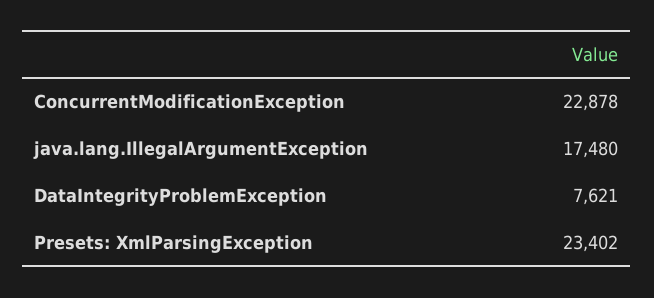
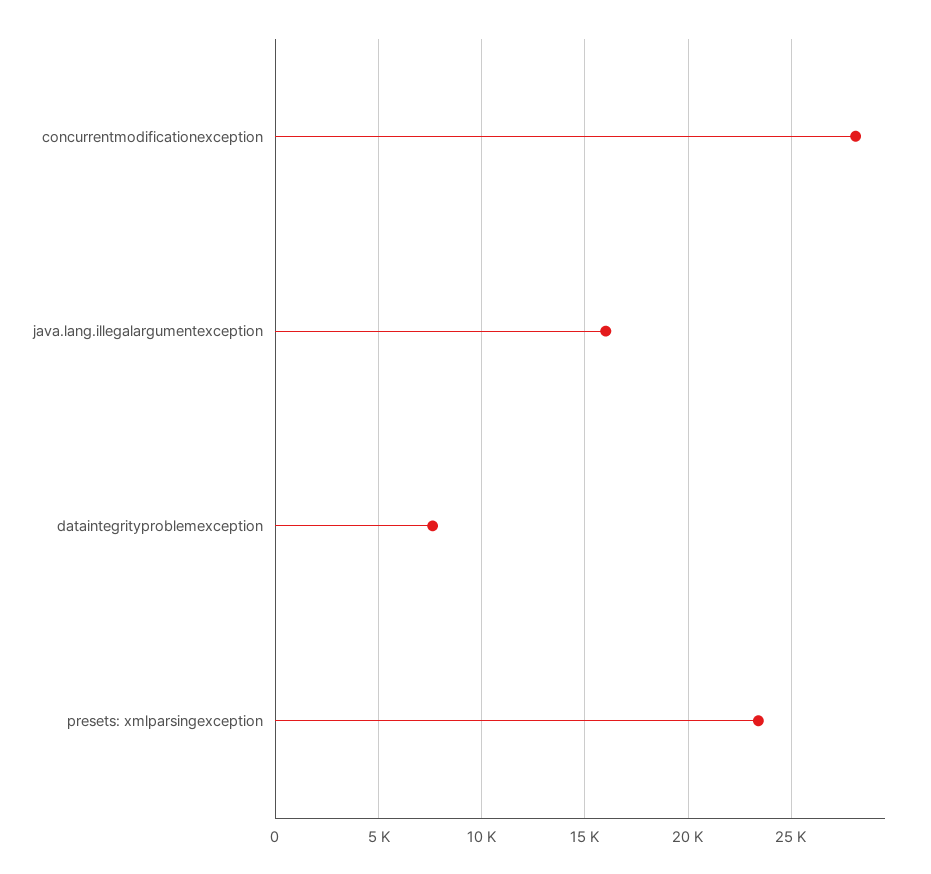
ConcurrentModificationException: 22878 -> 28000
java.lang.IllegalArgumentException: 17480 -> 16000

